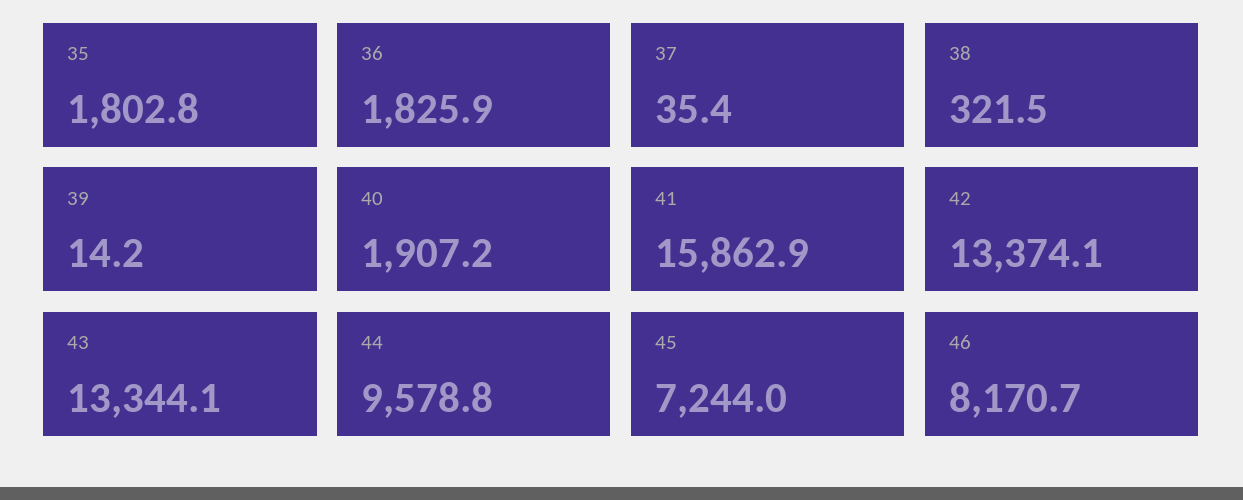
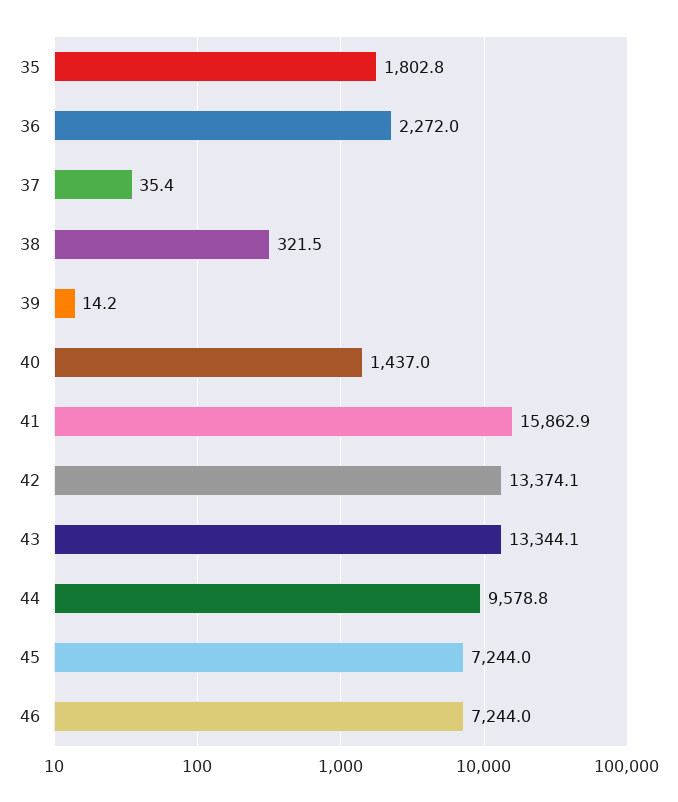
36: 1825.9 -> 2272
40: 1907.2 -> 1437
46: 8170.7 -> 7244

